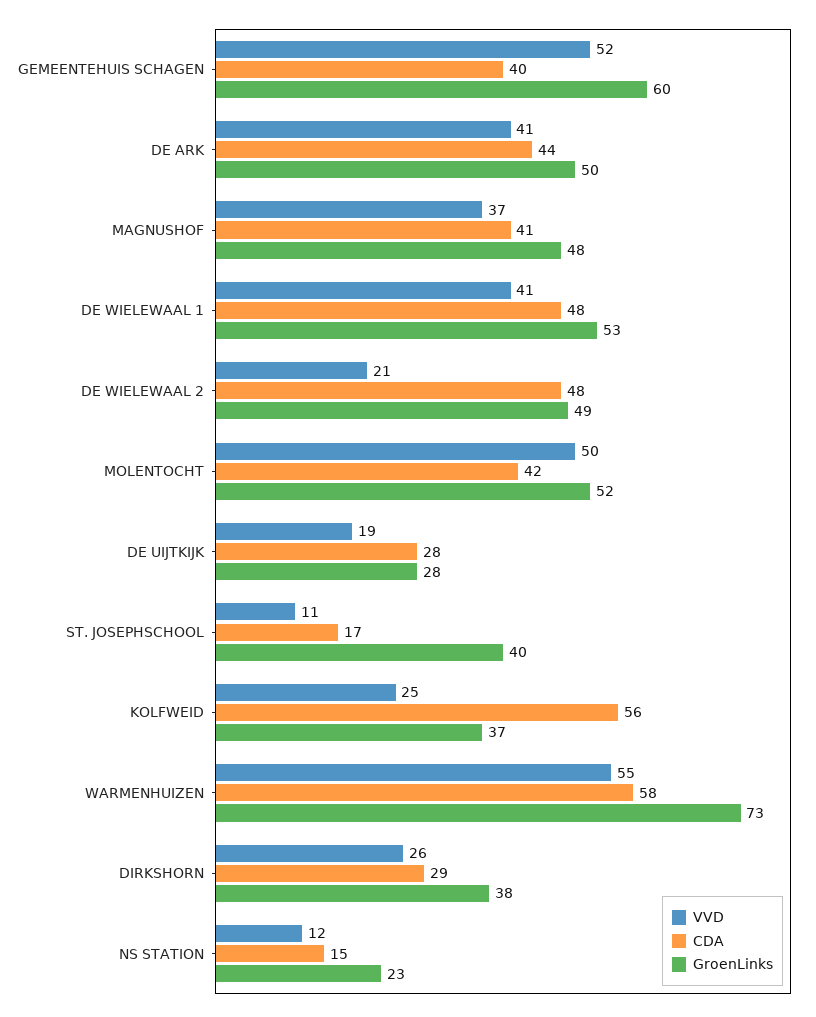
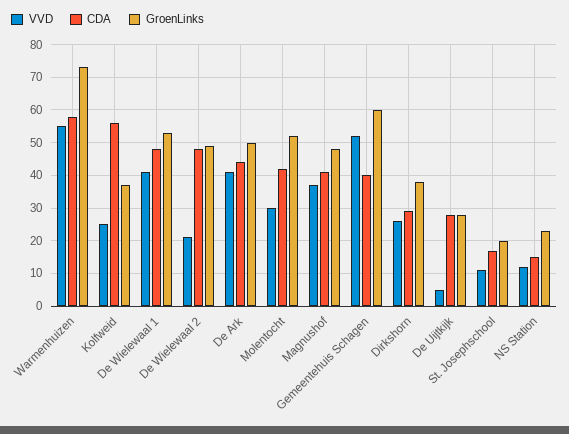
VVD, MOLENTOCHT: 50 -> 30
VVD, DE UIJTKIJK: 19 -> 5
GroenLinks, ST. JOSEPHSCHOOL: 40 -> 20

